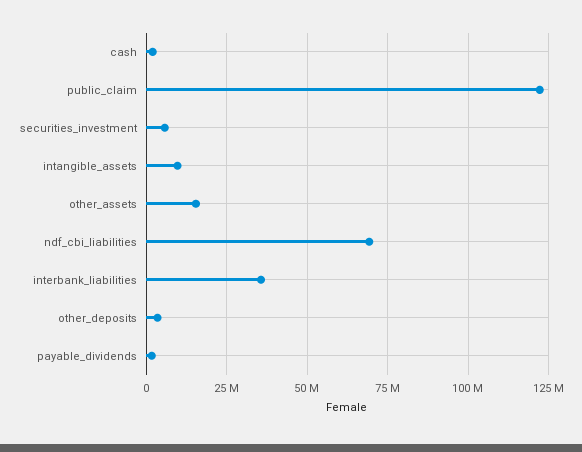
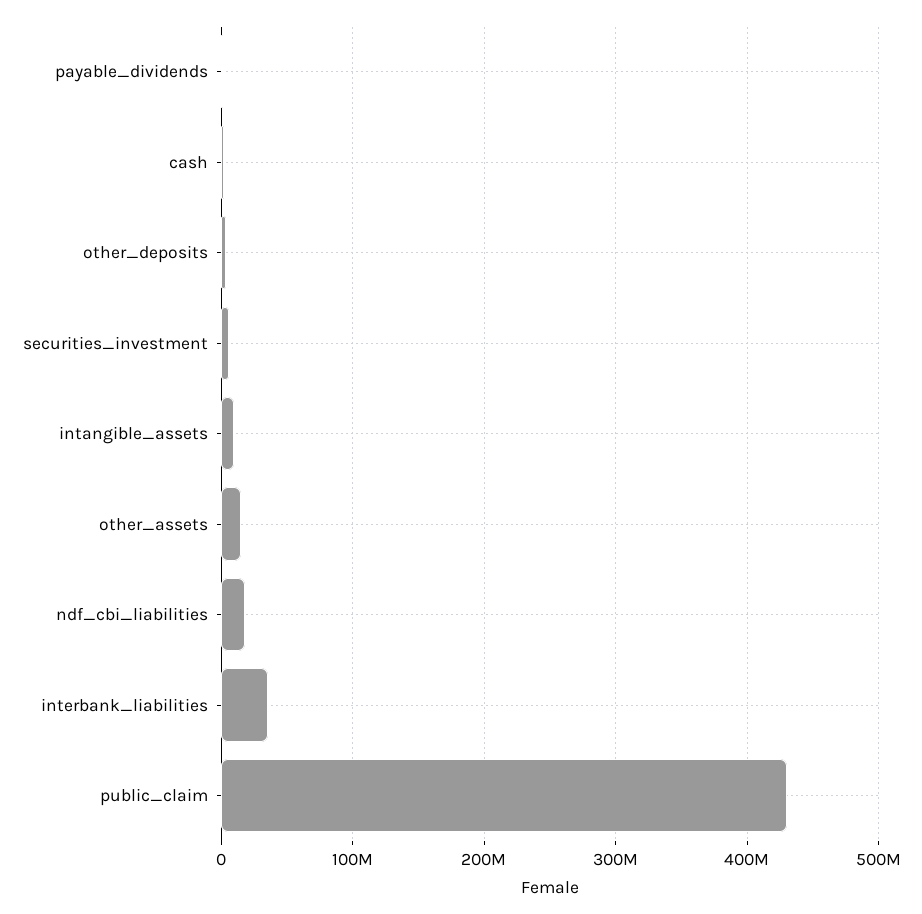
public_claim: 122500000 -> 430000000
ndf_cbi_liabilities: 70000000 -> 20000000

